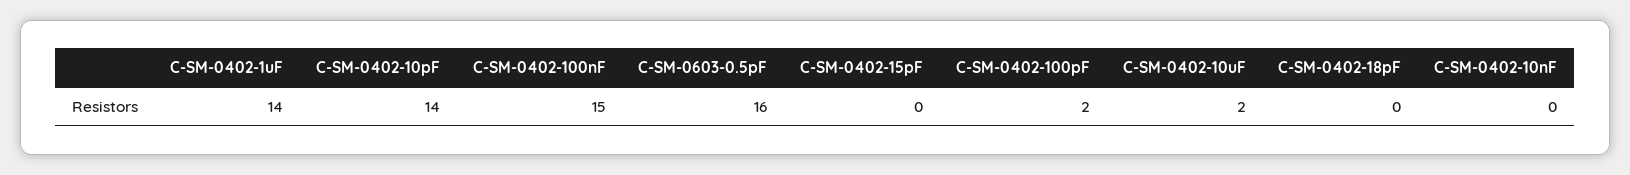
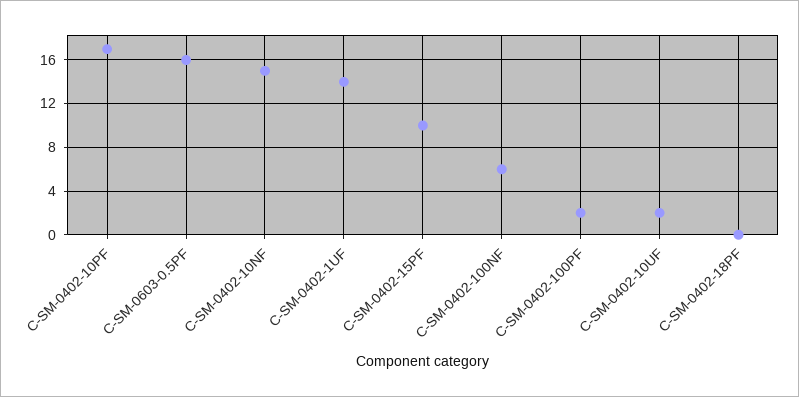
C-SM-0402-10pF: 14 -> 17
C-SM-0402-100nF: 15 -> 6
C-SM-0402-15pF: 0 -> 10
C-SM-0402-10nF: 0 -> 15

